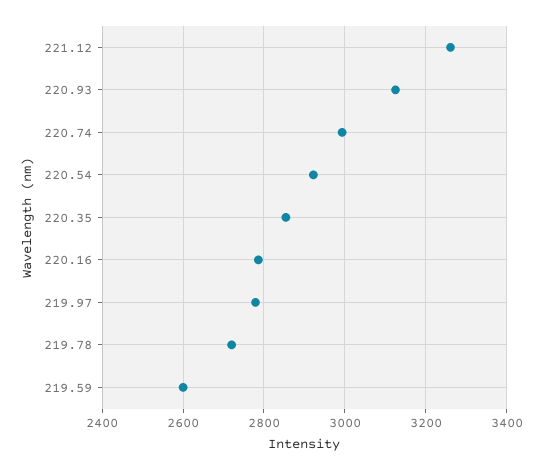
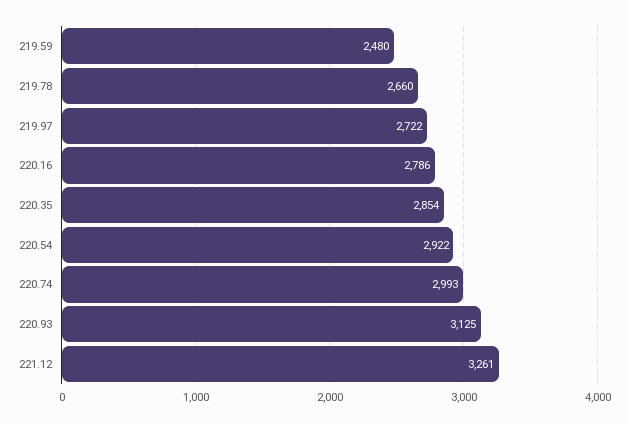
219.97: 2780 -> 2722
219.78: 2720 -> 2660
219.59: 2600 -> 2480

